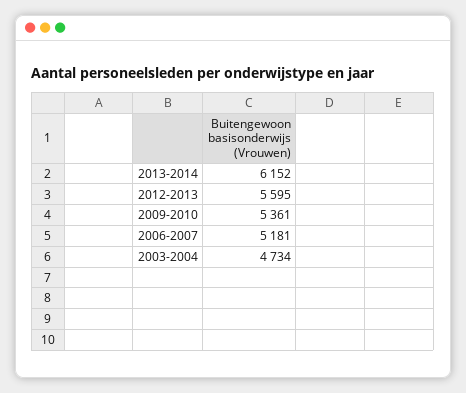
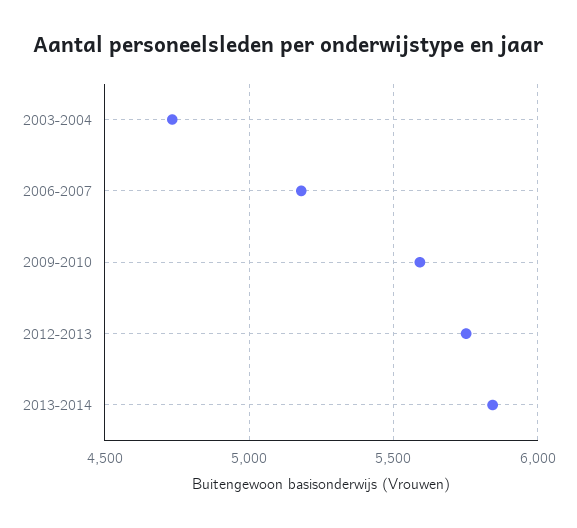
2013-2014: 6152 -> 5850
2012-2013: 5595 -> 5750
2009-2010: 5361 -> 5600

